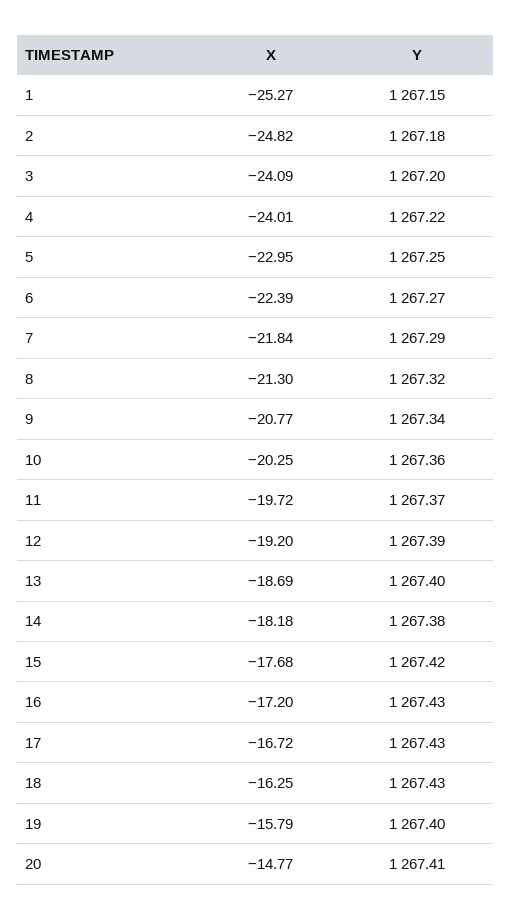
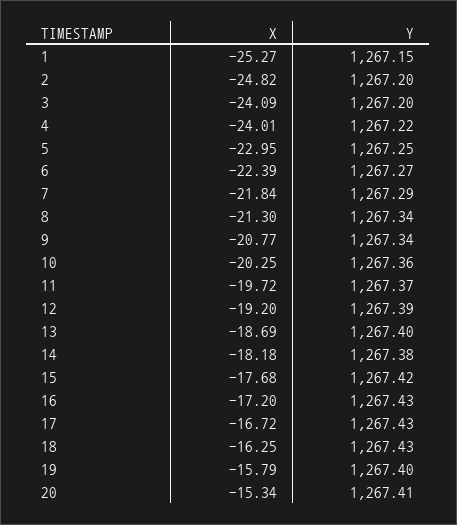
Y, 2: 1267.18 -> 1267.2
Y, 8: 1267.32 -> 1267.34
X, 20: -14.77 -> -15.34

